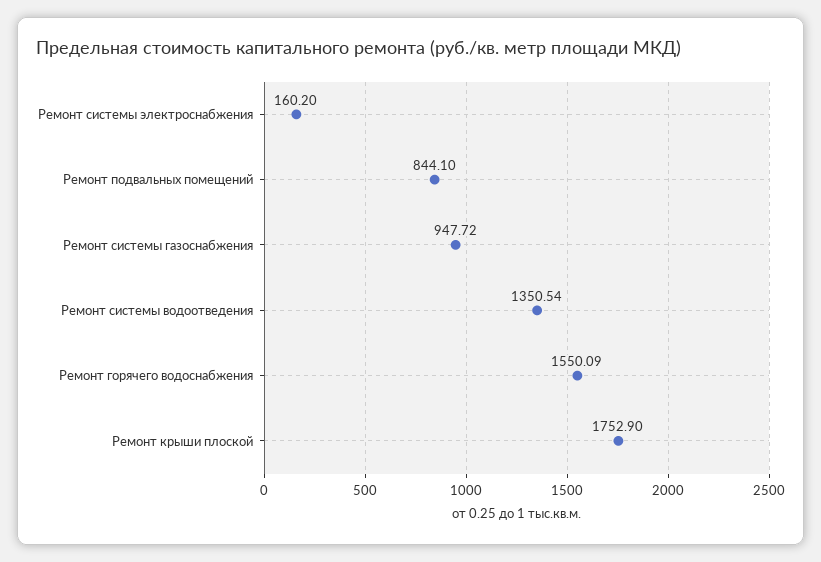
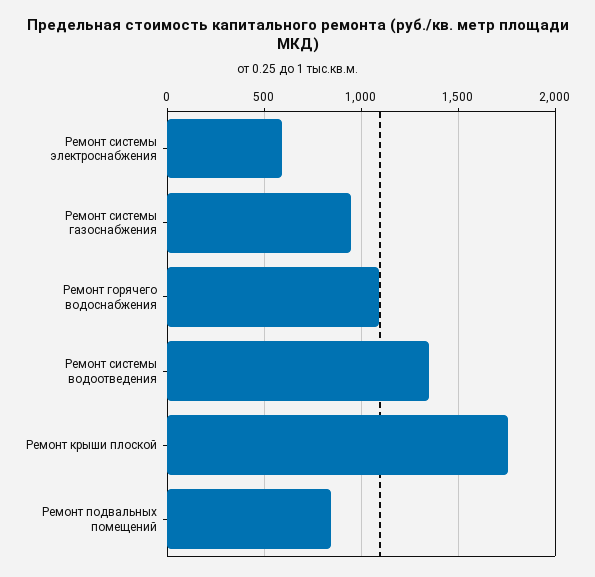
Ремонт системы электроснабжения: 160.2 -> 600
Ремонт горячего водоснабжения: 1550.09 -> 1100

